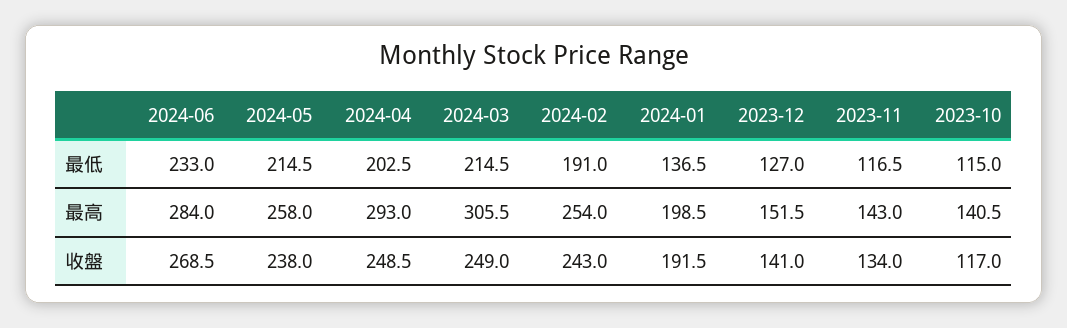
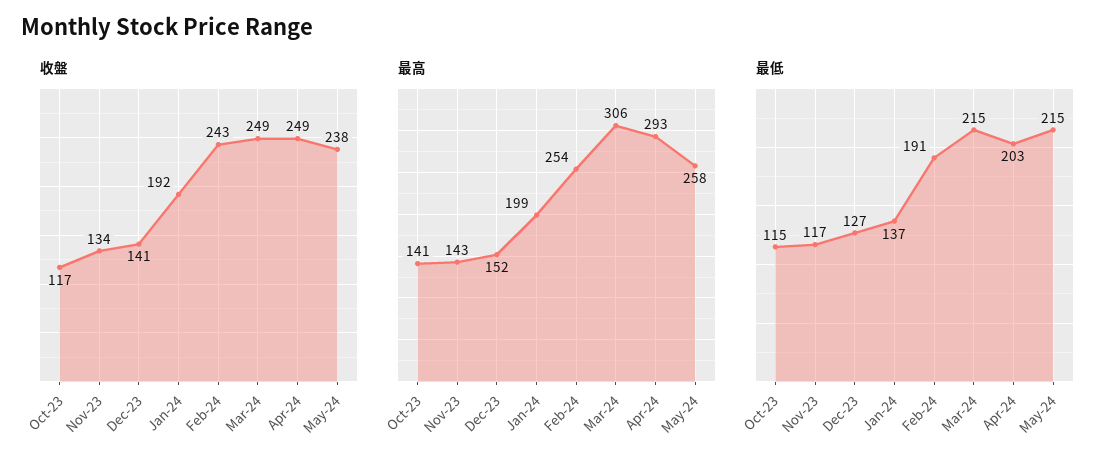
最低, 2024-06: 233 -> none
最高, 2024-06: 284 -> none
收盤, 2024-06: 268.5 -> none

